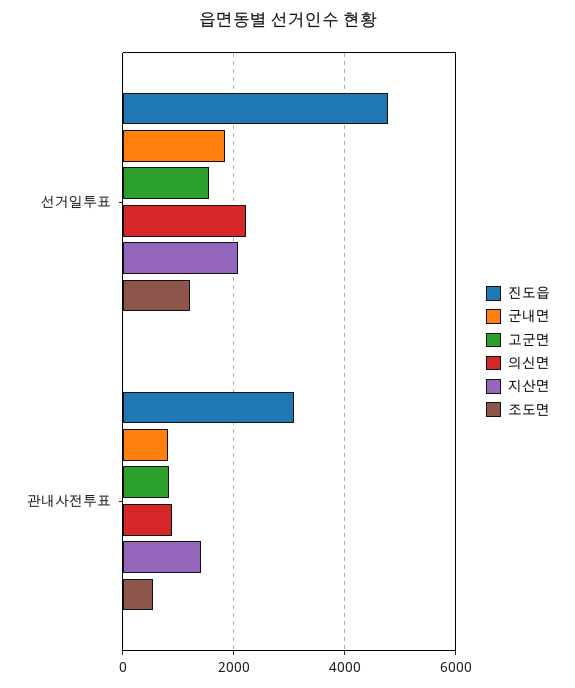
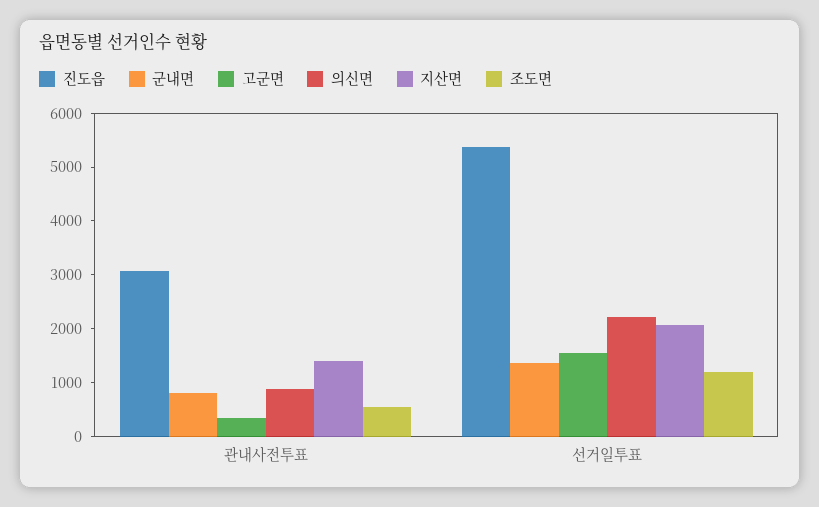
진도읍, 선거일투표: 4800 -> 5400
군내면, 선거일투표: 1800 -> 1400
고군면, 관내사전투표: 800 -> 400

